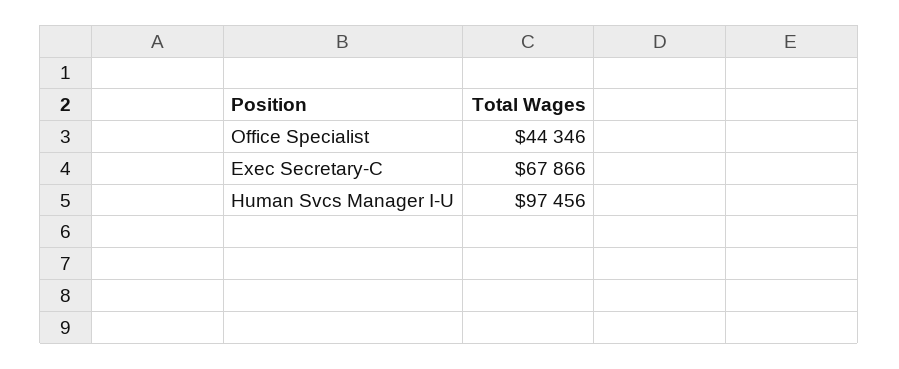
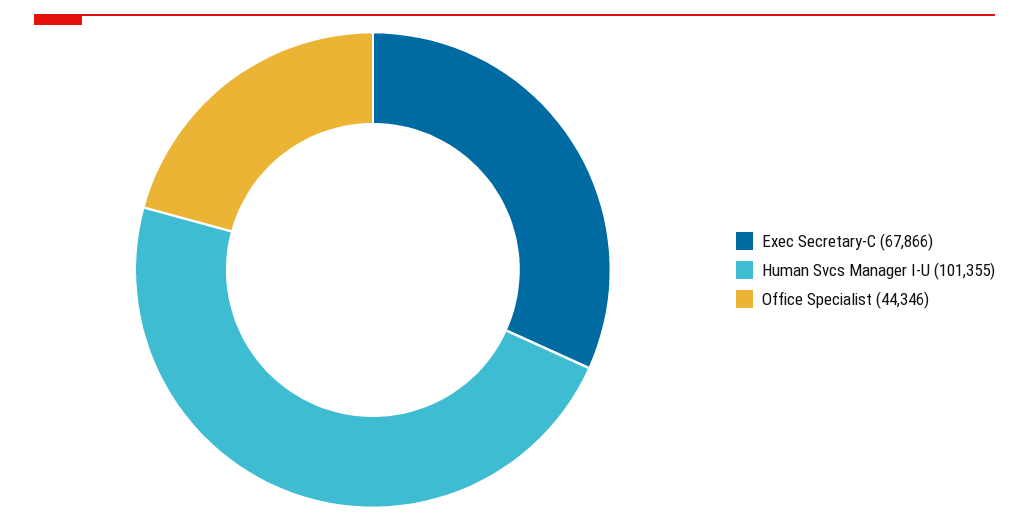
Human Svcs Manager I-U: 97456 -> 101355

